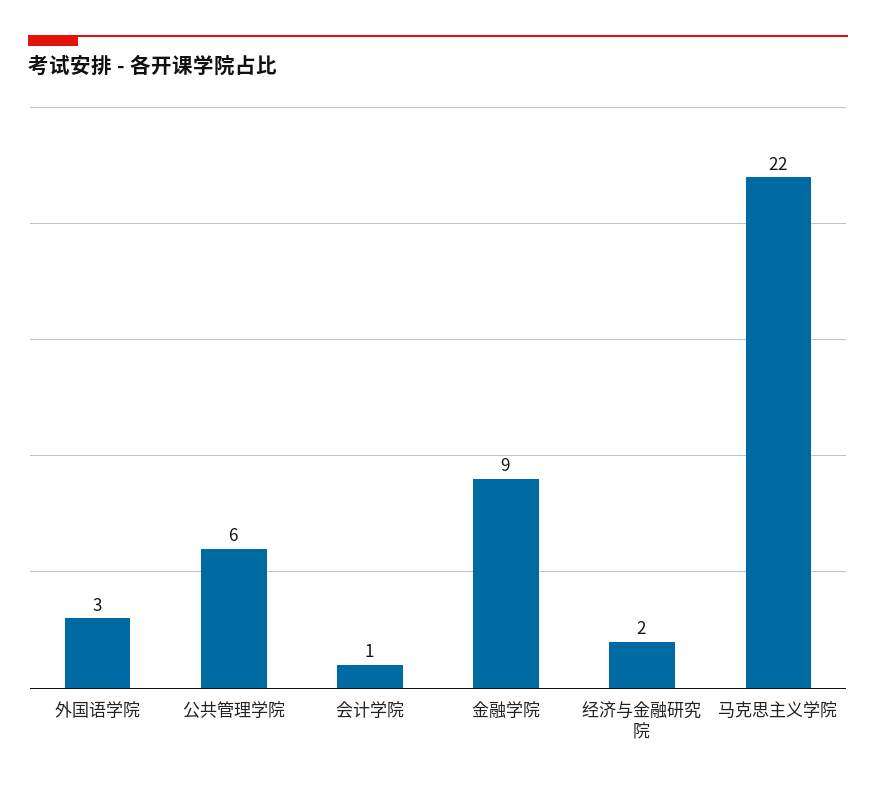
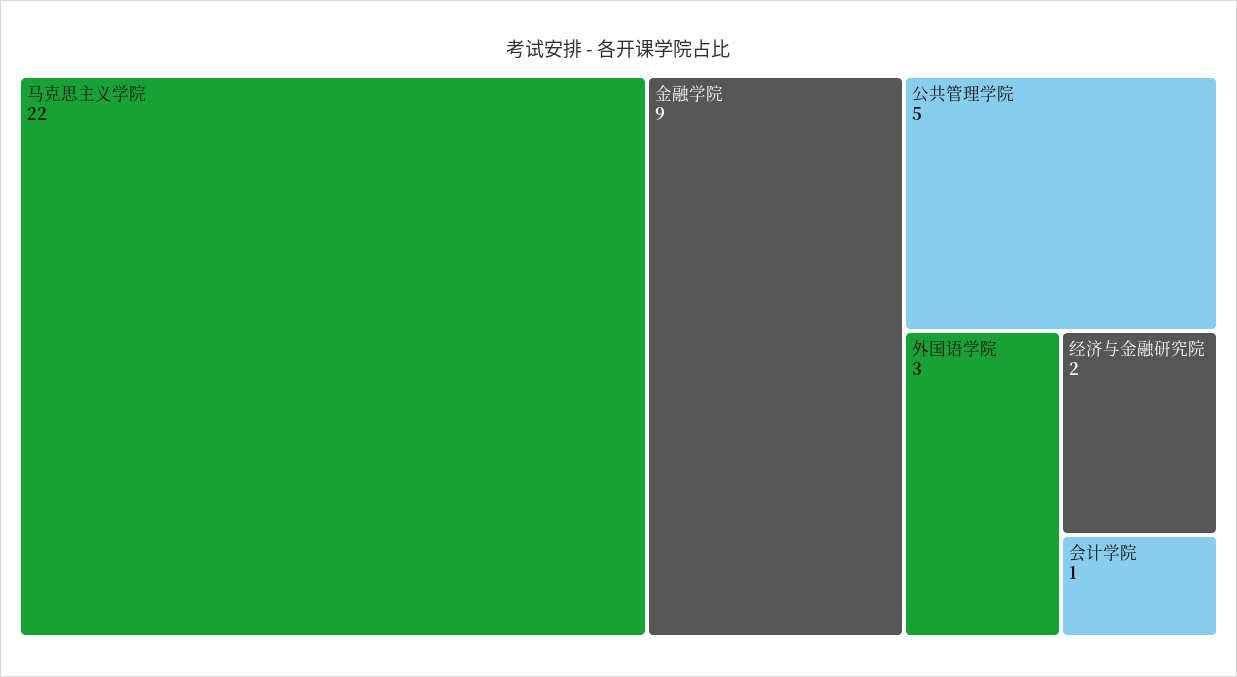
公共管理学院: 6 -> 5

